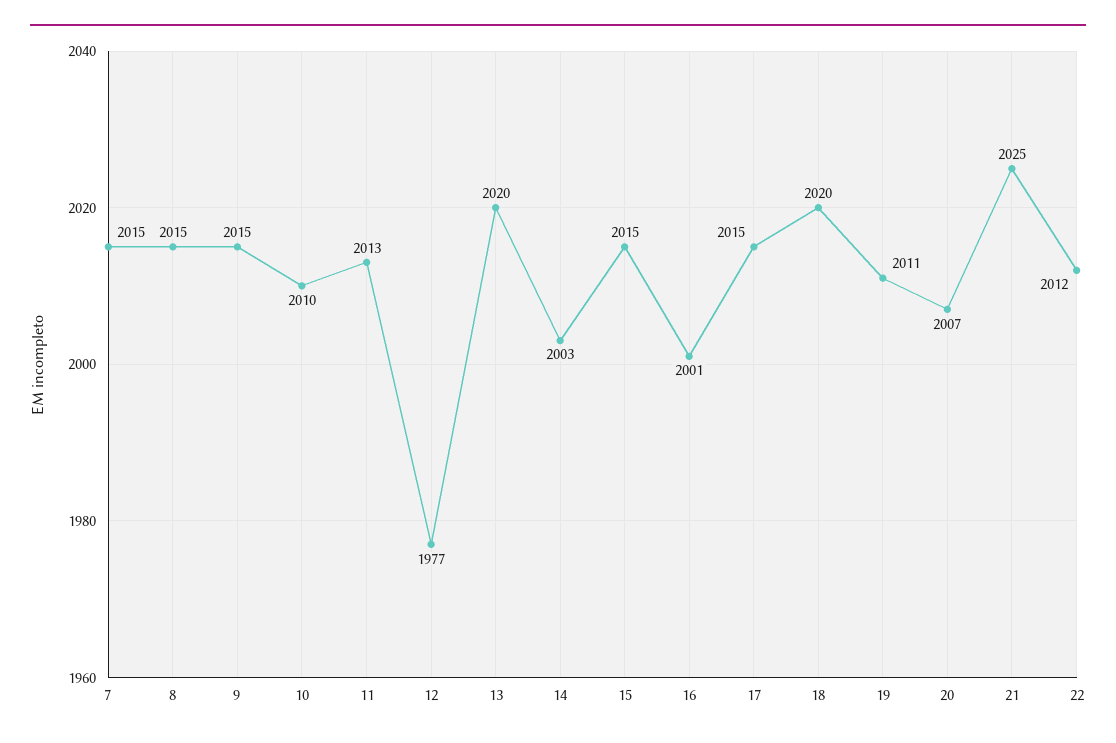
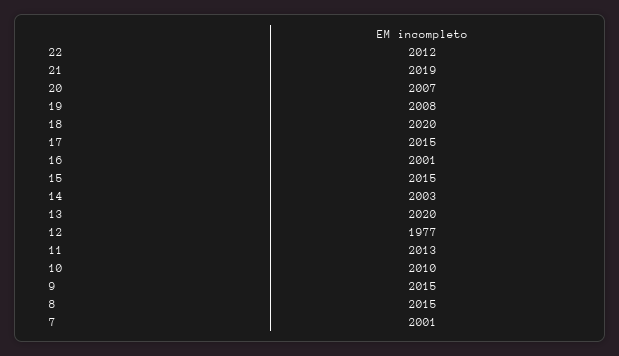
7: 2015 -> 2001
19: 2011 -> 2008
21: 2025 -> 2019

